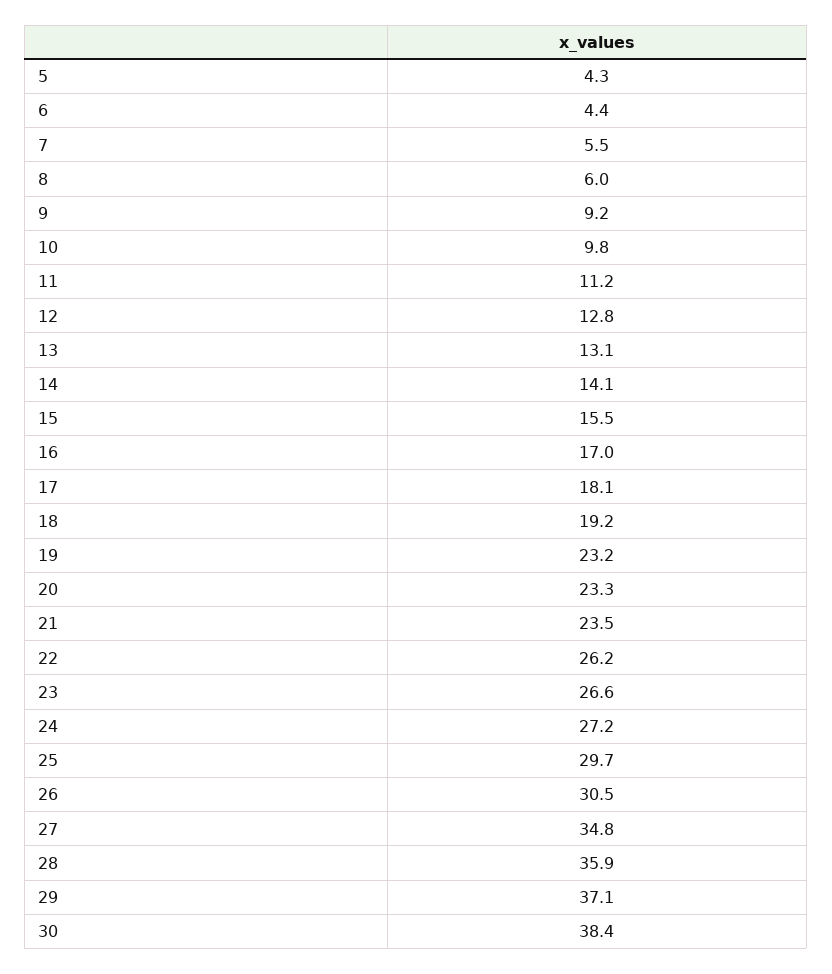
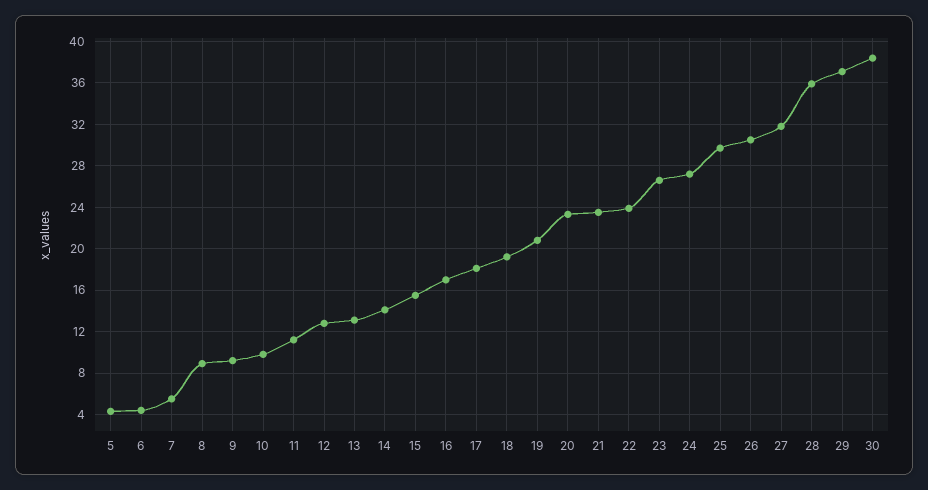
8: 6 -> 9
19: 23.2 -> 21
22: 26.2 -> 24
27: 34.8 -> 32

